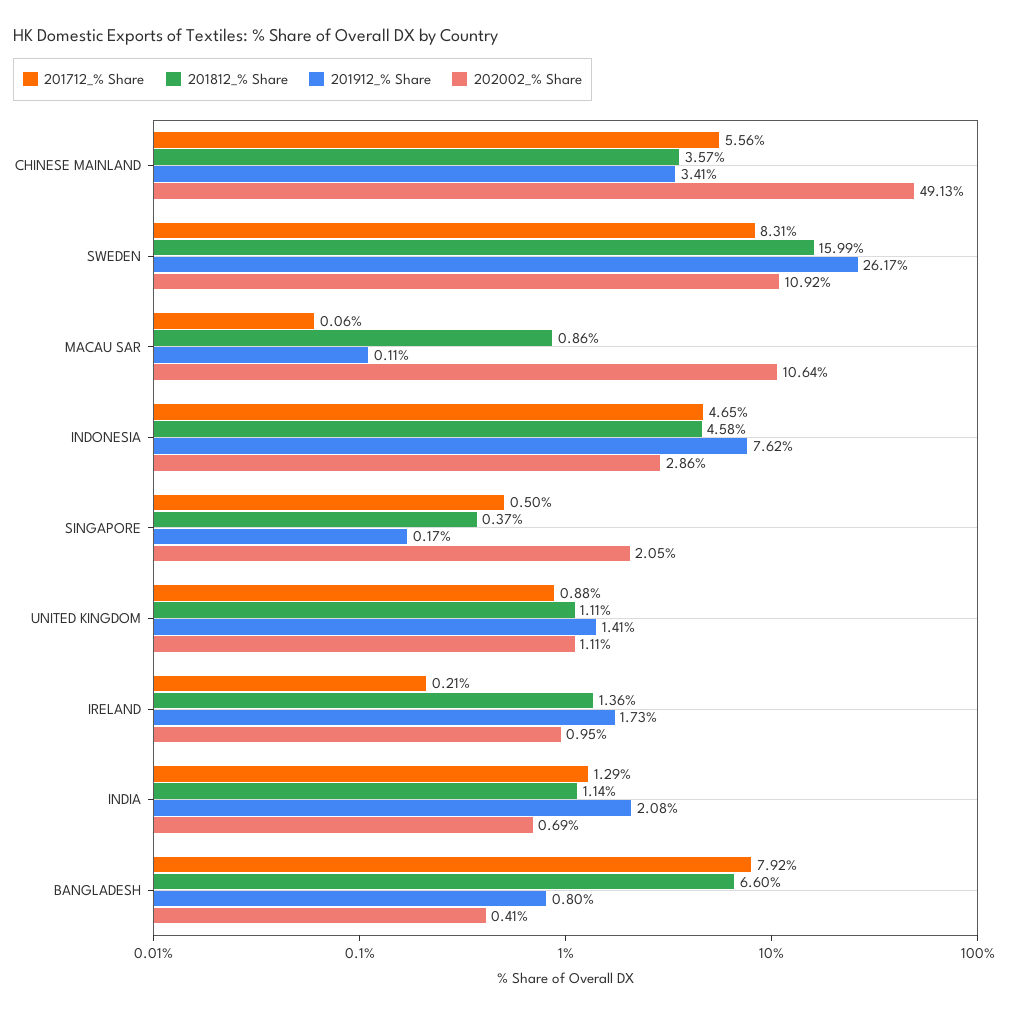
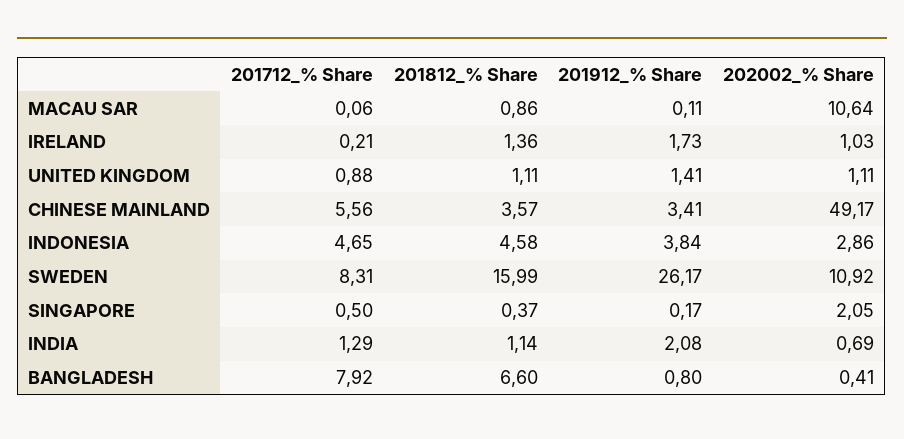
202002_% Share, CHINESE MAINLAND: 49.13 -> 49.17
201912_% Share, INDONESIA: 7.62 -> 3.84
202002_% Share, IRELAND: 0.95 -> 1.03

